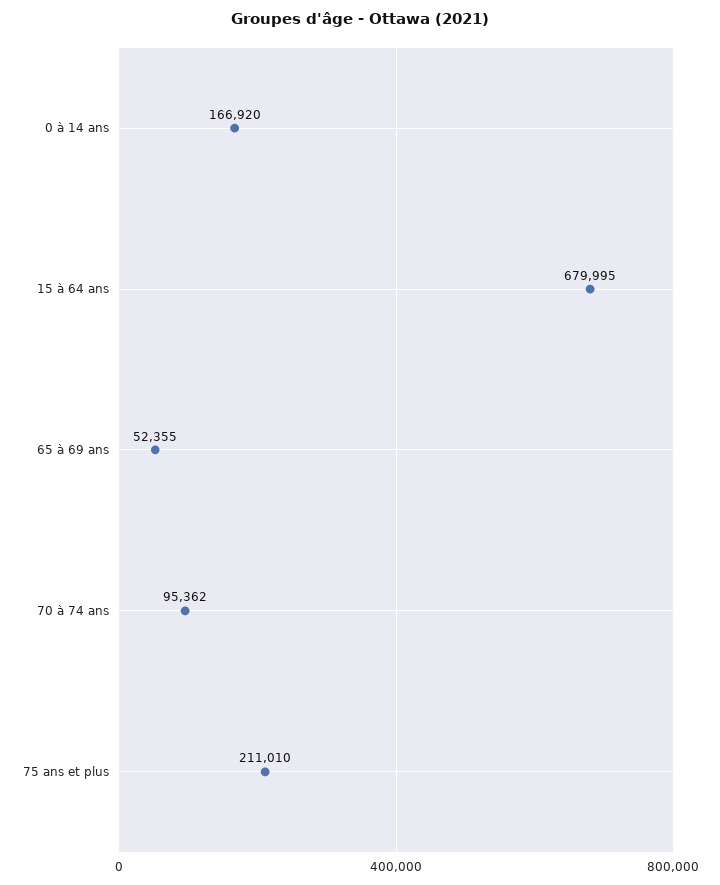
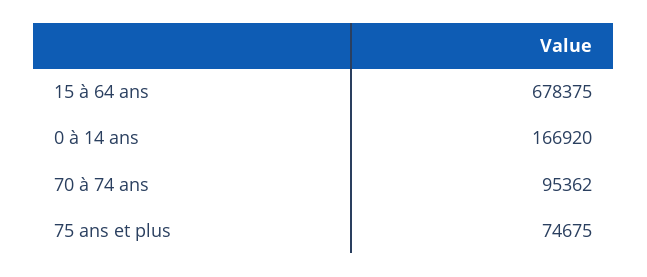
15 à 64 ans: 679995 -> 678375
65 à 69 ans: 52355 -> none
75 ans et plus: 211010 -> 74675

